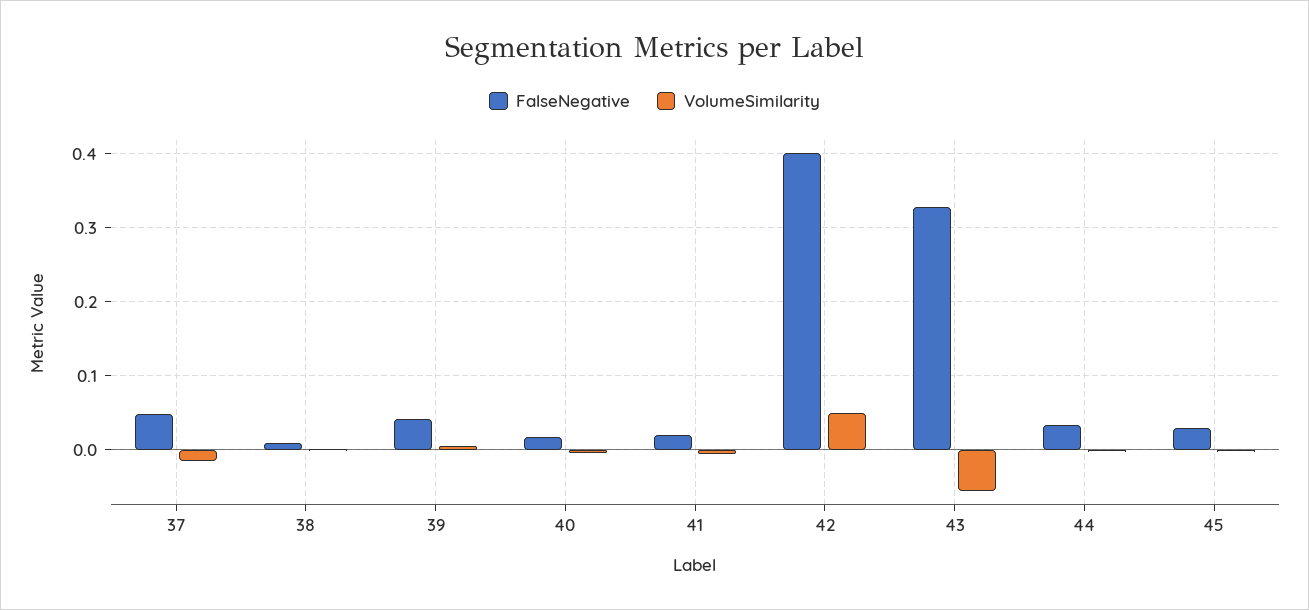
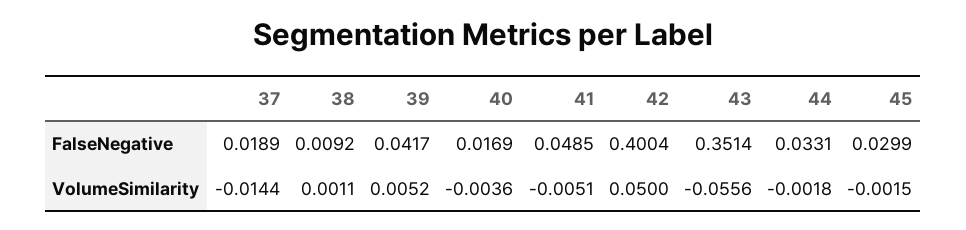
FalseNegative, 37: 0.05 -> 0.0189
FalseNegative, 41: 0.02 -> 0.0485
FalseNegative, 43: 0.33 -> 0.3514

